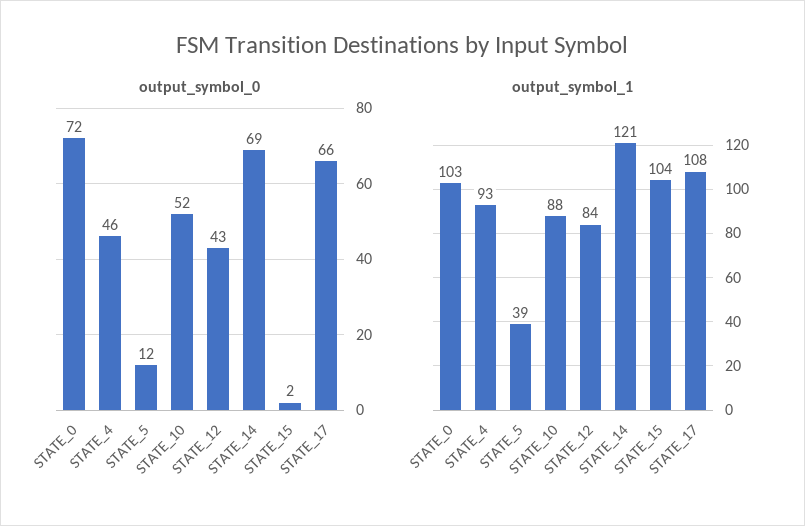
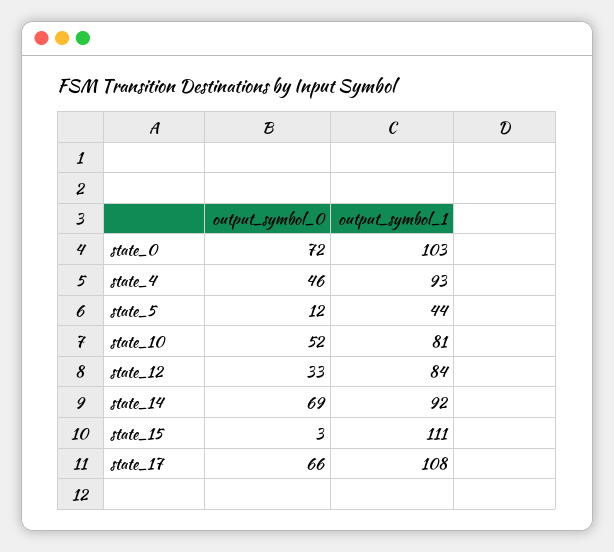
output_symbol_0, STATE_12: 43 -> 33
output_symbol_0, STATE_15: 2 -> 3
output_symbol_1, STATE_5: 39 -> 44
output_symbol_1, STATE_10: 88 -> 81
output_symbol_1, STATE_14: 121 -> 92
output_symbol_1, STATE_15: 104 -> 111

